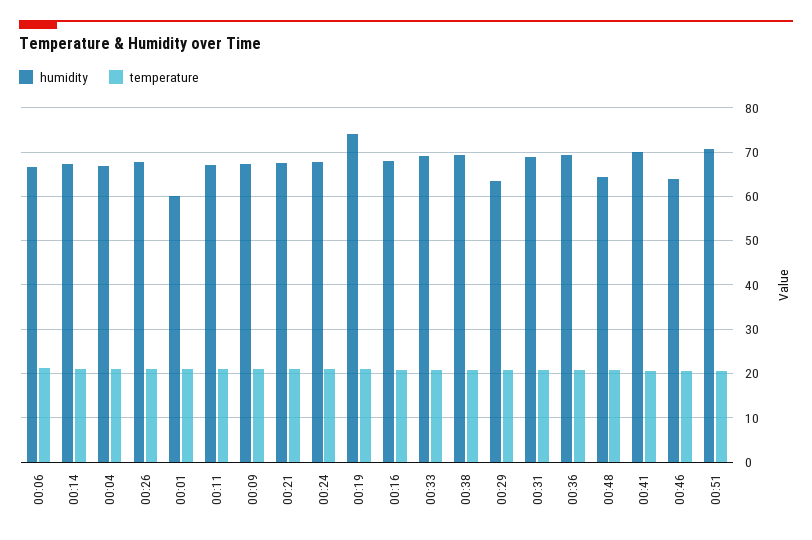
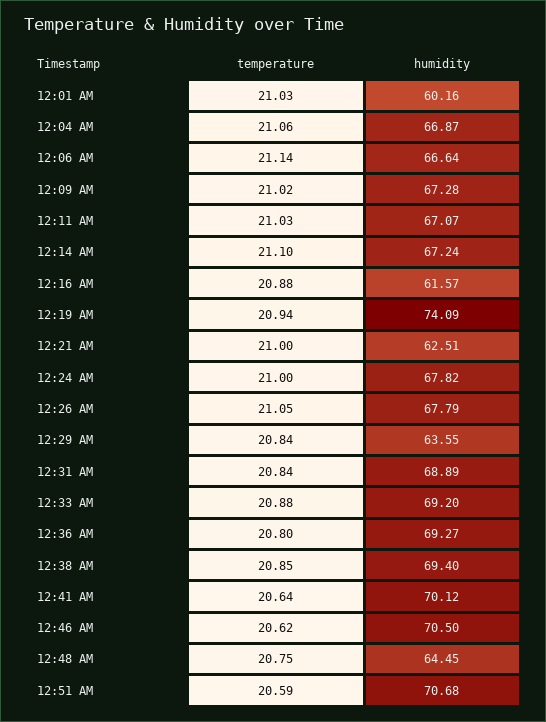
humidity, 00:21: 68 -> 62.51
humidity, 00:16: 68 -> 61.57
humidity, 00:46: 64 -> 70.5

